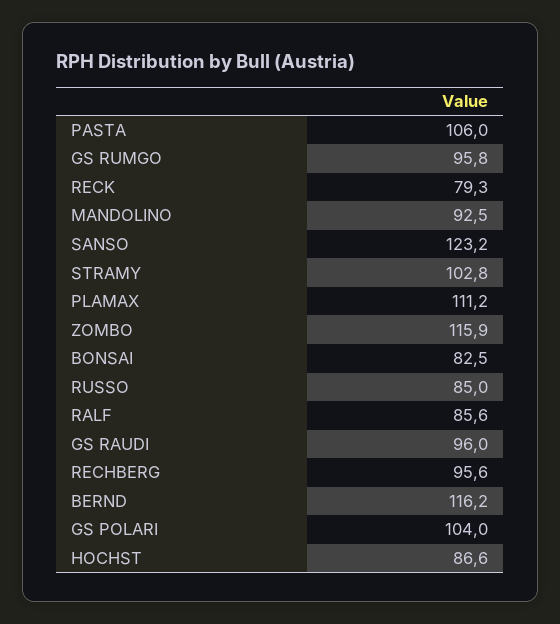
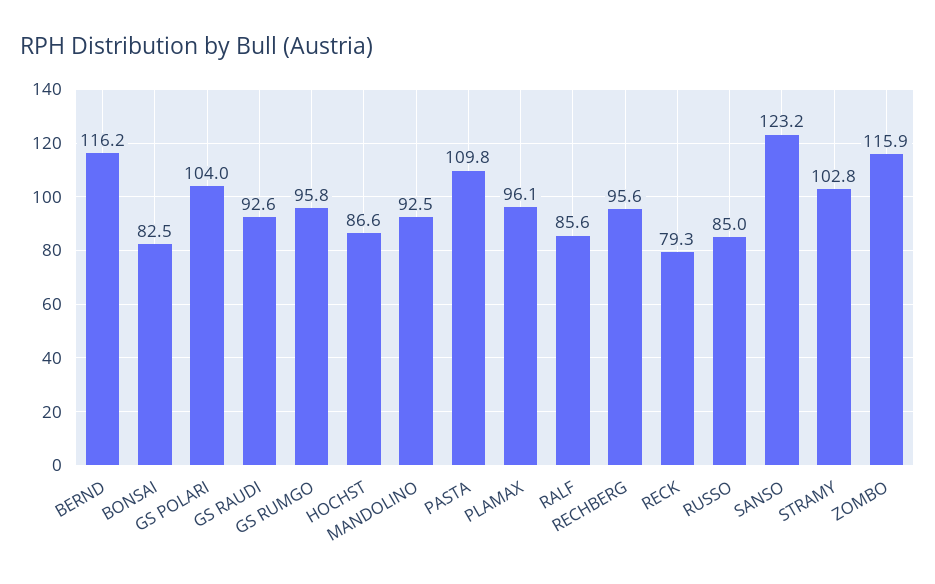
PASTA: 106 -> 109.8
PLAMAX: 111.2 -> 96.1
GS RAUDI: 96 -> 92.6

